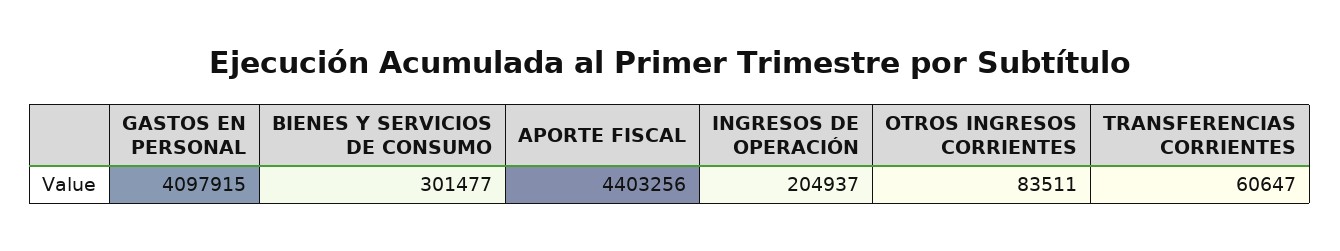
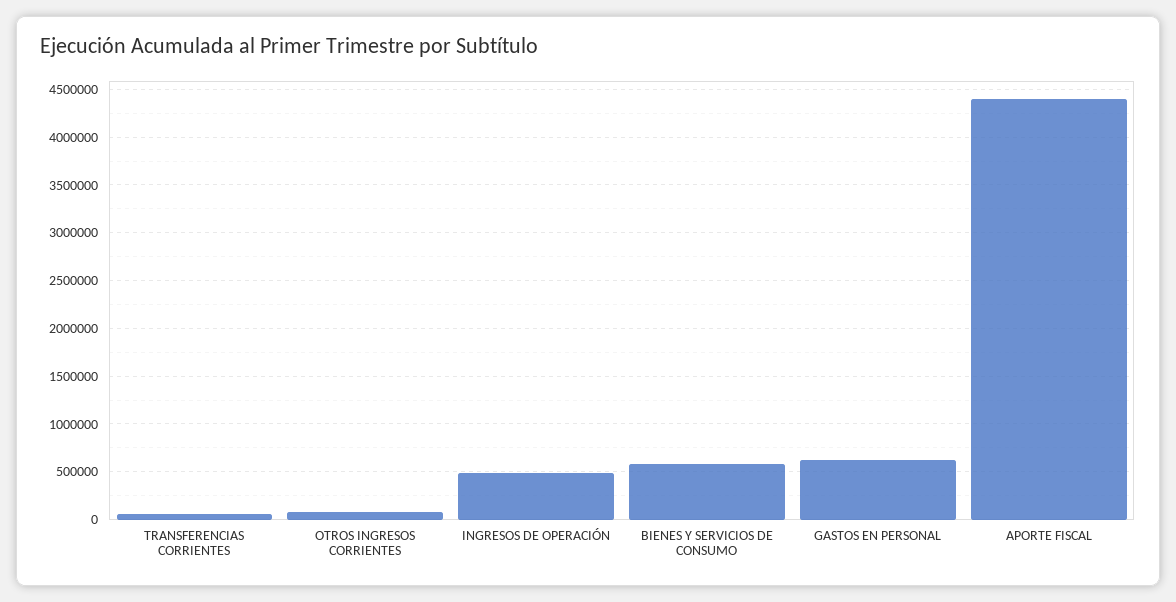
GASTOS EN PERSONAL: 4097915 -> 600000
BIENES Y SERVICIOS DE CONSUMO: 301477 -> 600000
INGRESOS DE OPERACIÓN: 204937 -> 500000

